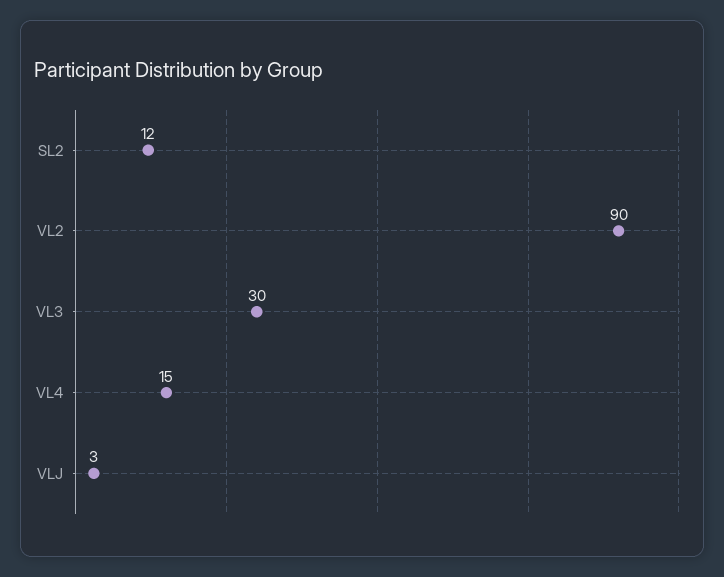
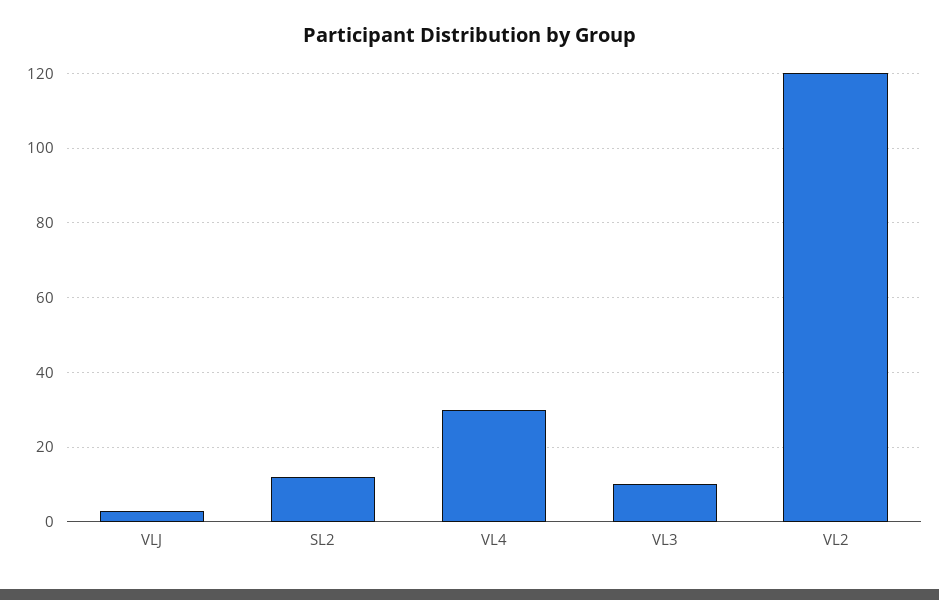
VL2: 90 -> 120
VL3: 30 -> 10
VL4: 15 -> 30

